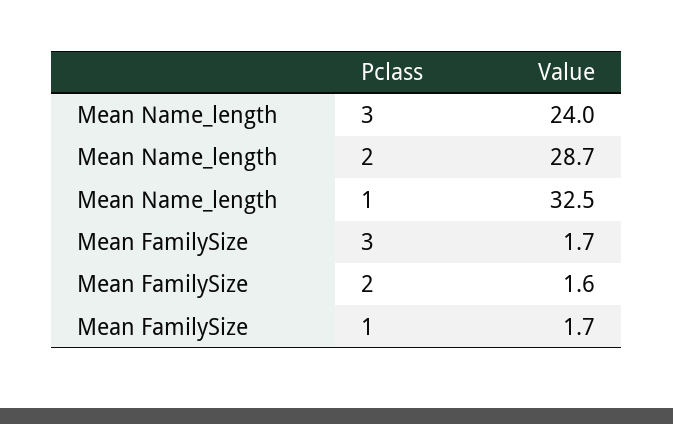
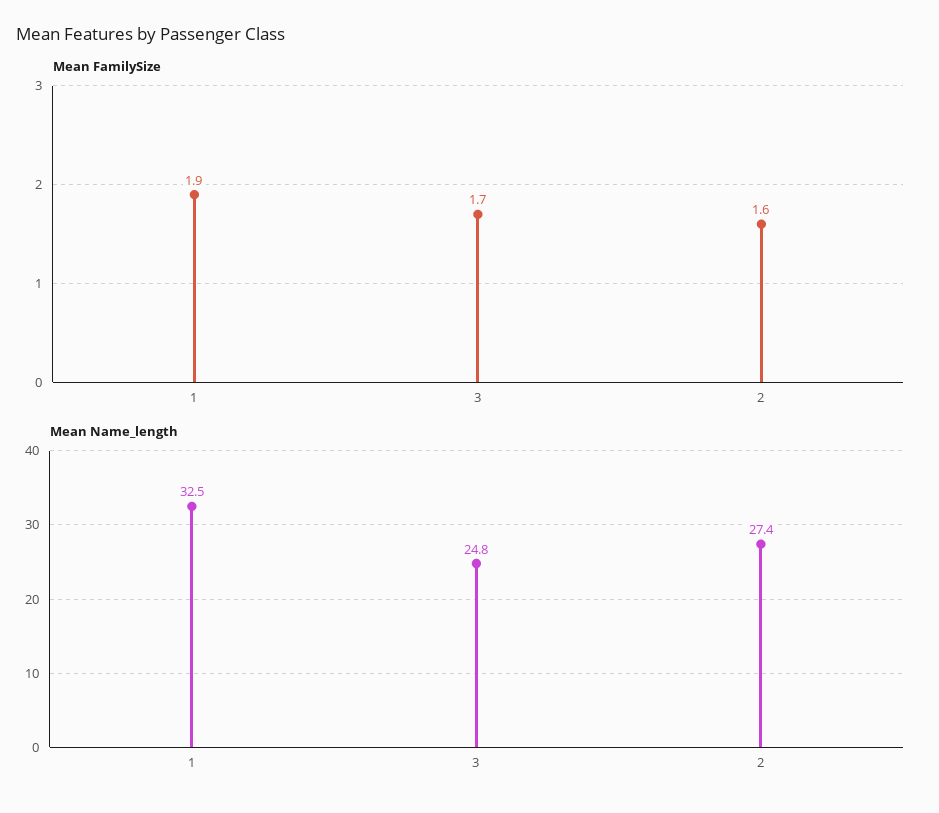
Mean Name_length, 3: 24 -> 24.8
Mean Name_length, 2: 28.7 -> 27.4
Mean FamilySize, 1: 1.7 -> 1.9

